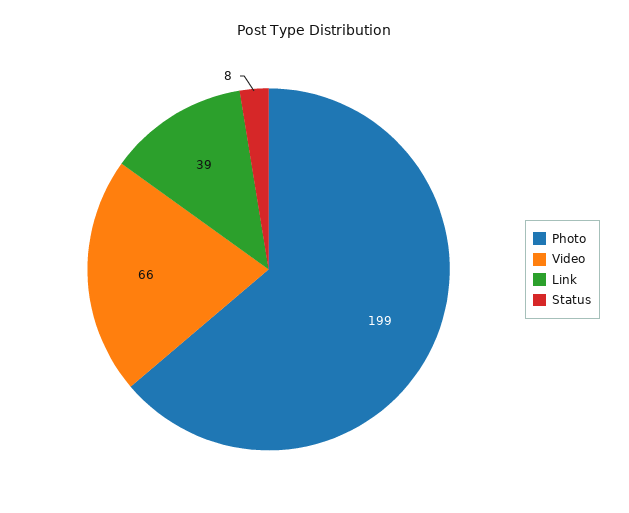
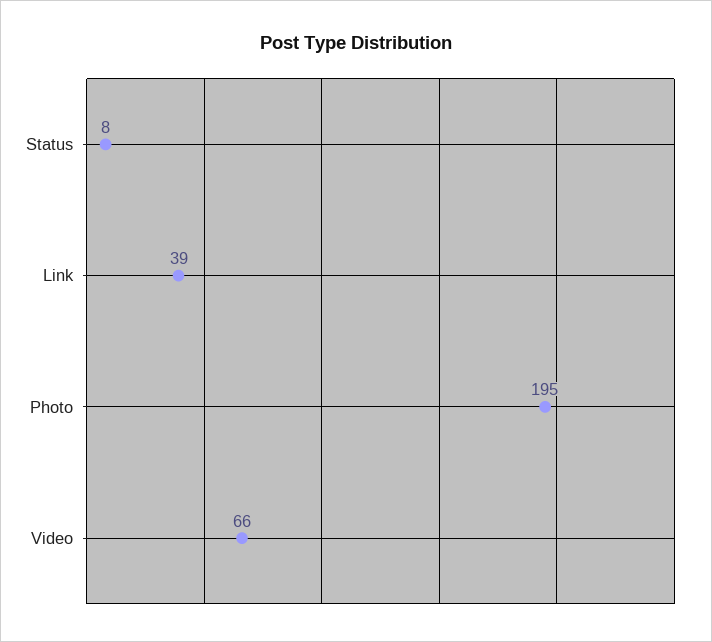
Photo: 199 -> 195

